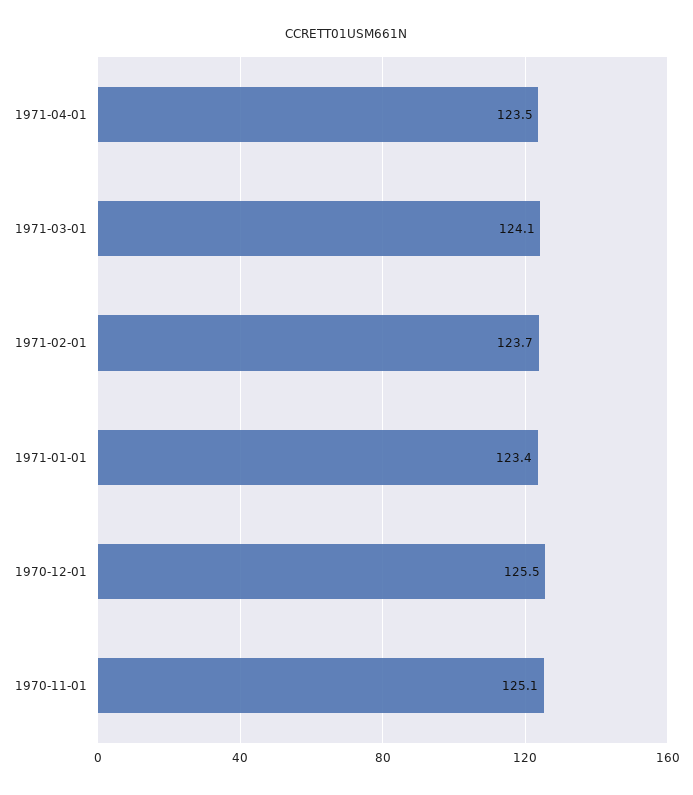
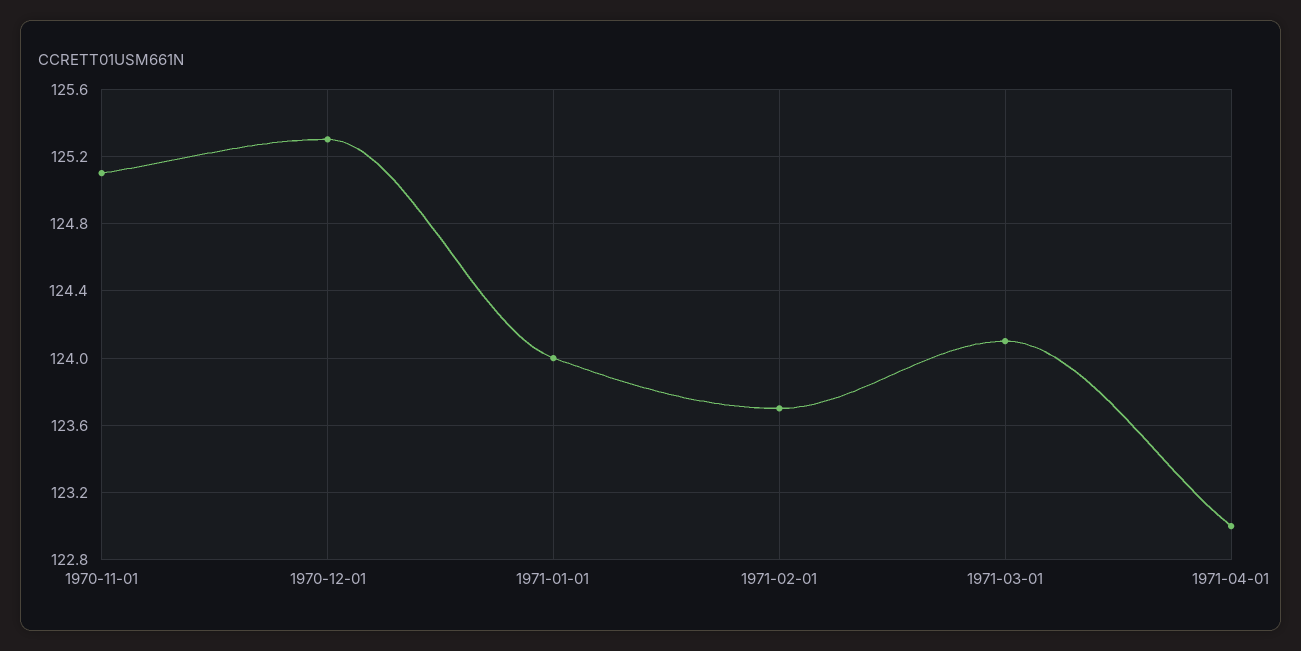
1971-04-01: 123.5 -> 123
1971-01-01: 123.4 -> 124
1970-12-01: 125.5 -> 125.3

